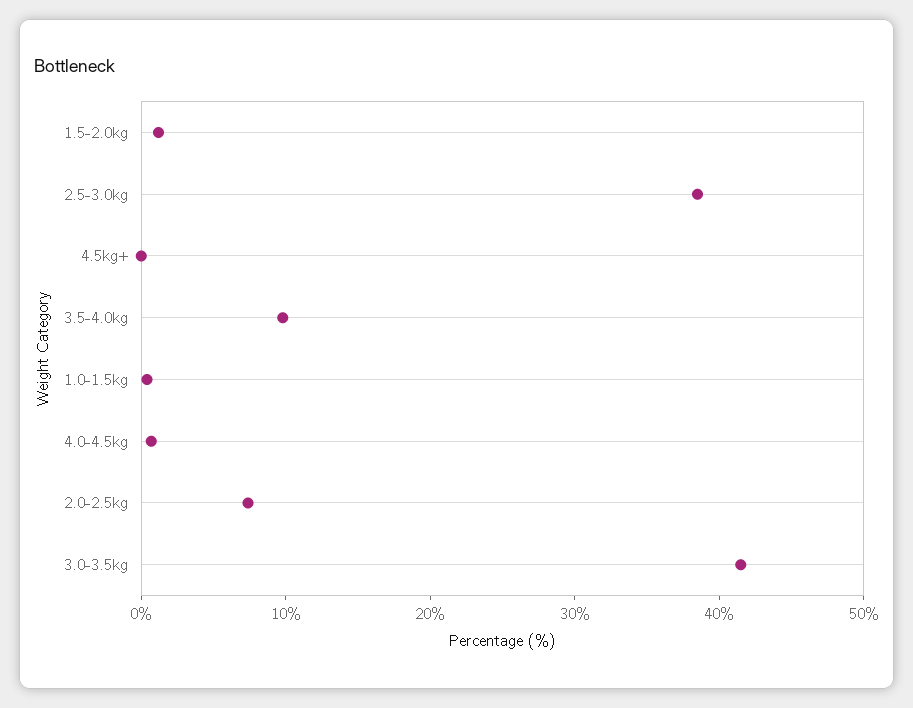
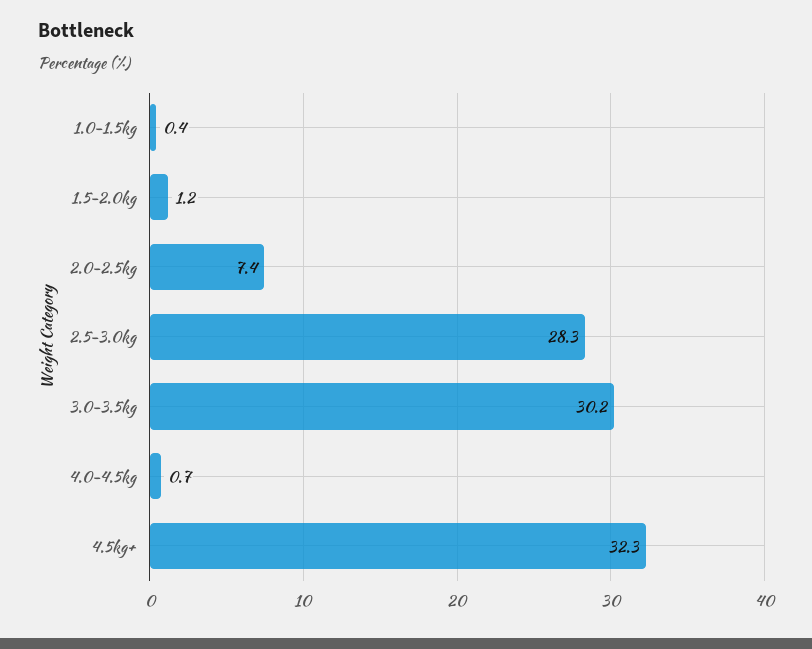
2.5-3.0kg: 38 -> 28.3
4.5kg+: 0 -> 32.3
3.5-4.0kg: 10 -> none
3.0-3.5kg: 42 -> 30.2

